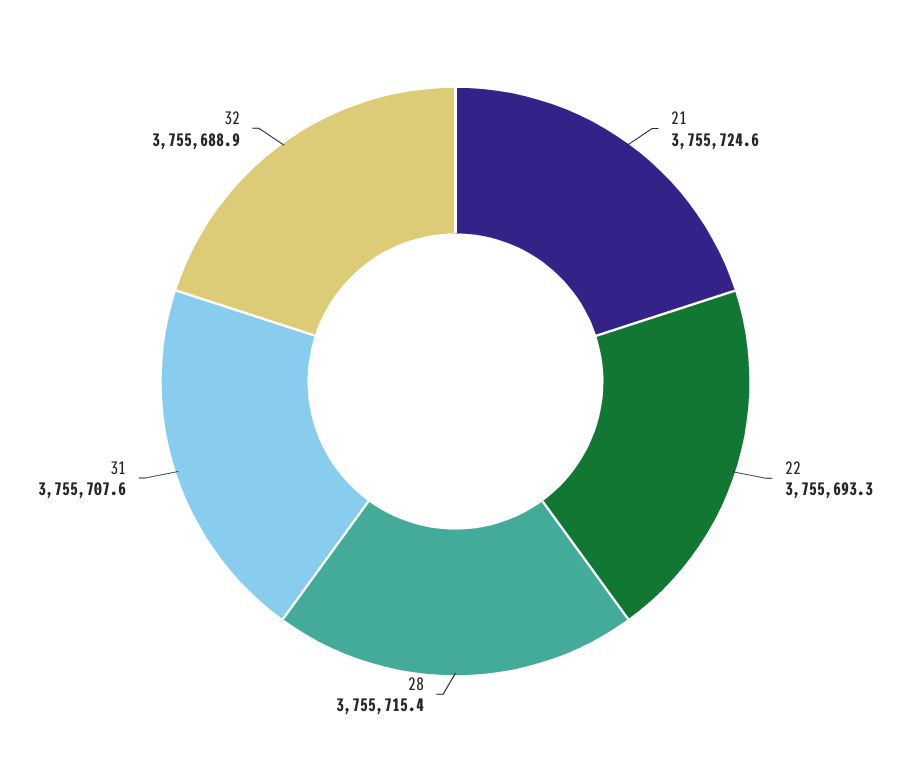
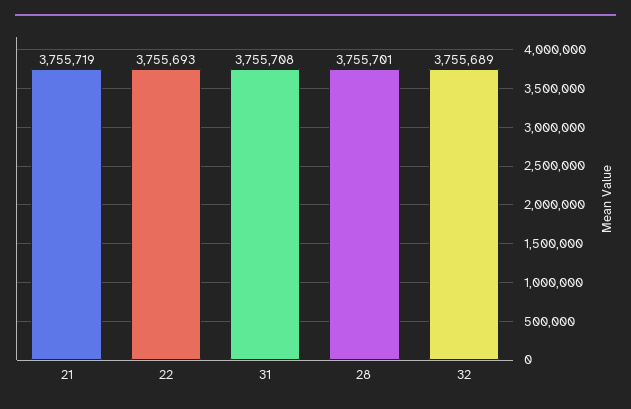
21: 3755724.6 -> 3755719
28: 3755715.4 -> 3755701

